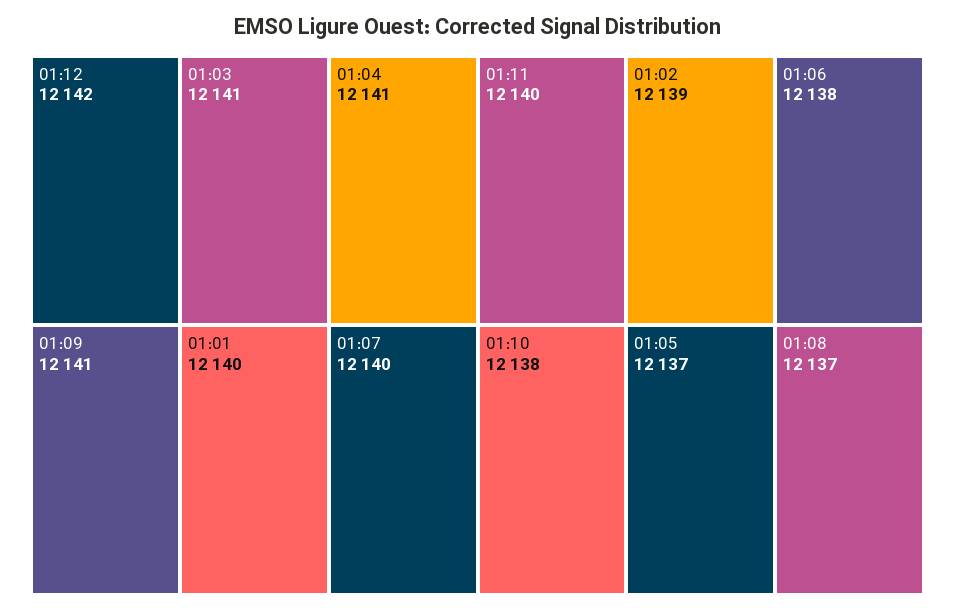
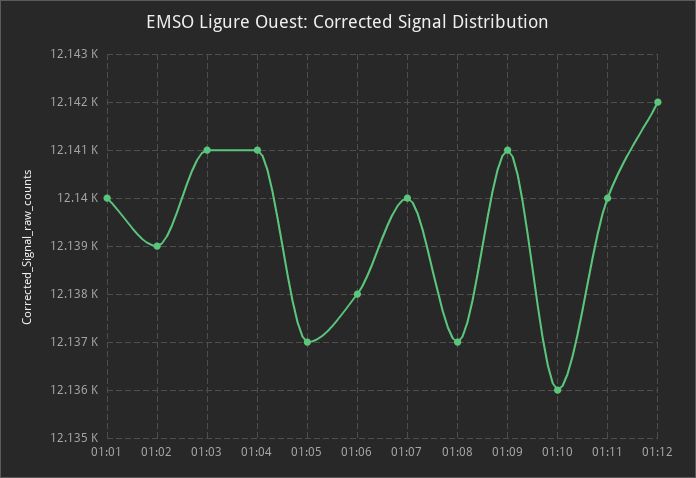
01:10: 12138 -> 12136

